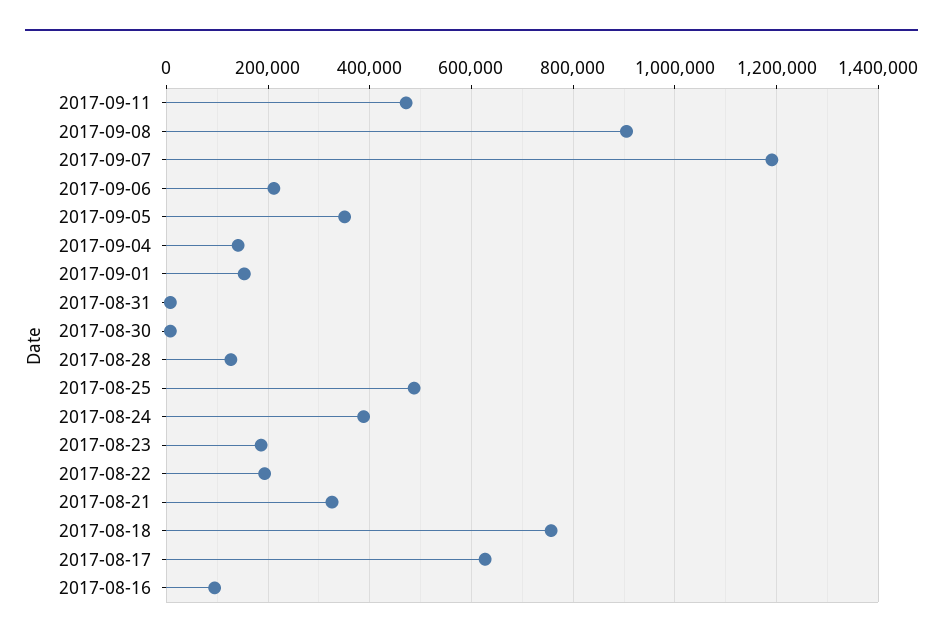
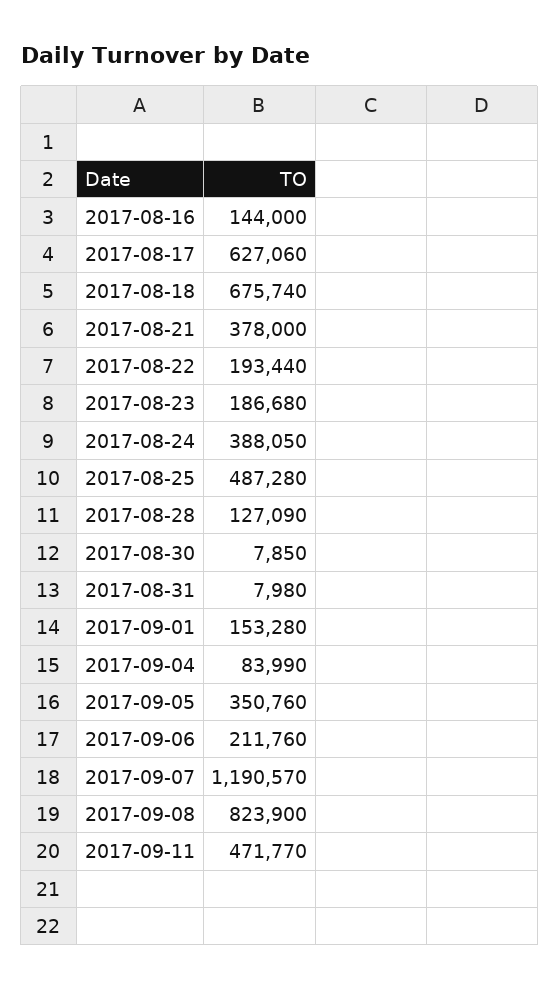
2017-09-08: 900000 -> 823900
2017-09-04: 140000 -> 83990
2017-08-21: 320000 -> 378000
2017-08-18: 760000 -> 675740
2017-08-16: 100000 -> 144000

